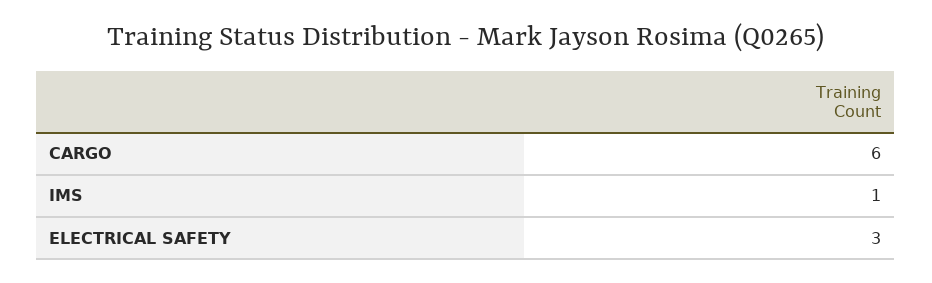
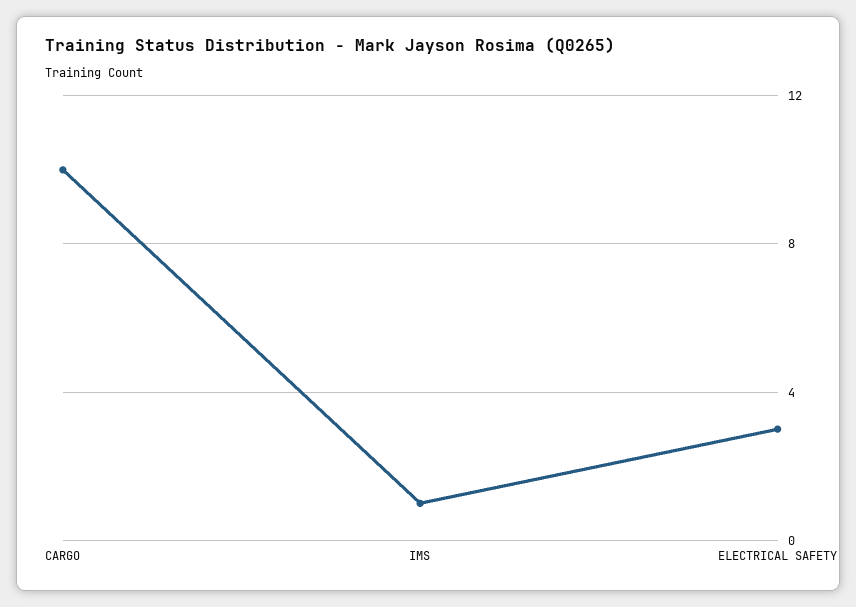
CARGO: 6 -> 10

